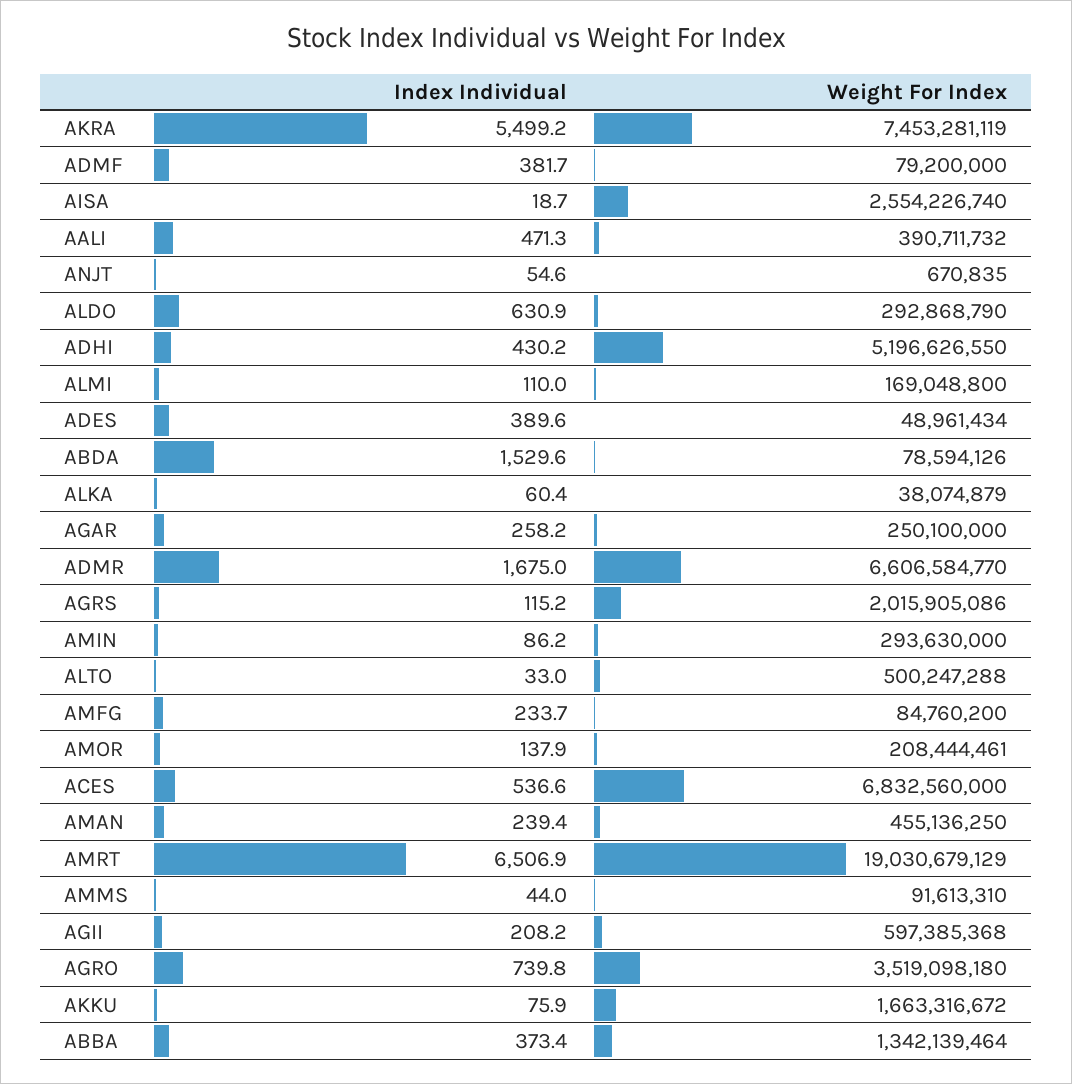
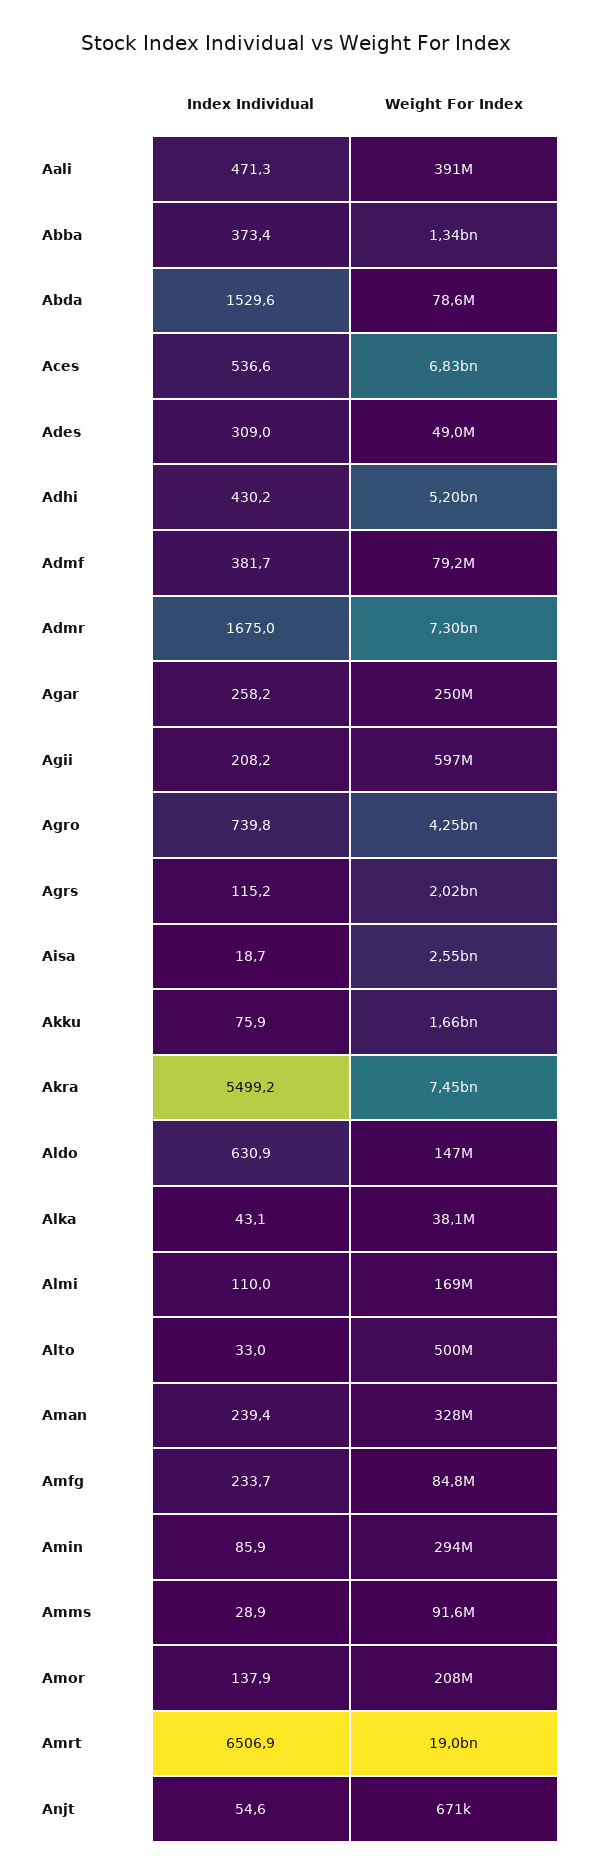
Weight For Index, ALDO: 292868790 -> 147000000
Index Individual, ADES: 389.6 -> 309
Index Individual, ALKA: 60.4 -> 43.1
Weight For Index, ADMR: 6606584770 -> 7300000000
Index Individual, AMIN: 86.2 -> 85.9
Weight For Index, AMAN: 455136250 -> 328000000
Index Individual, AMMS: 44 -> 28.9
Weight For Index, AGRO: 3519098180 -> 4250000000

